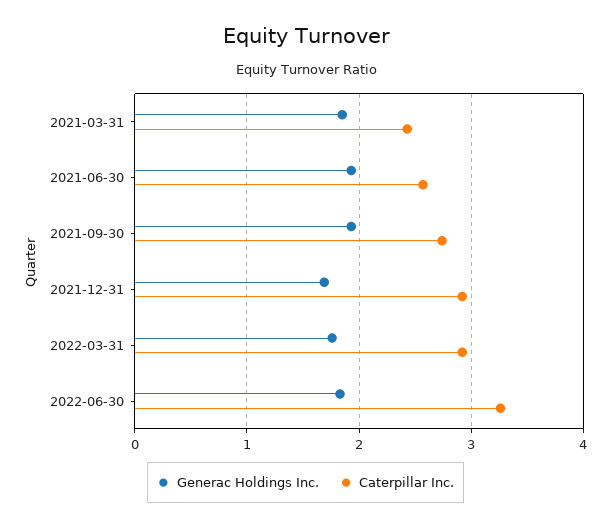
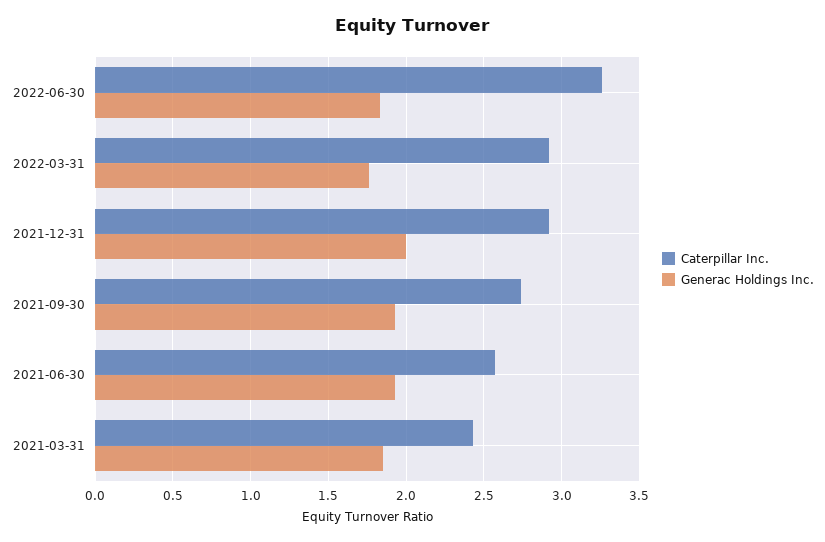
Generac Holdings Inc., 2021-12-31: 1.7 -> 2

